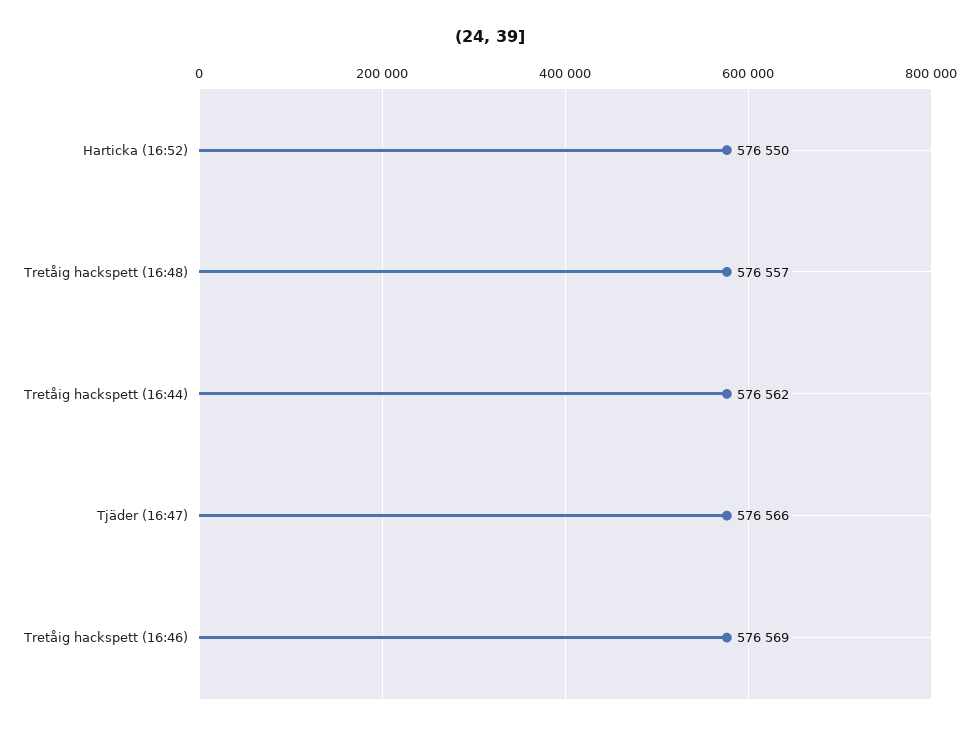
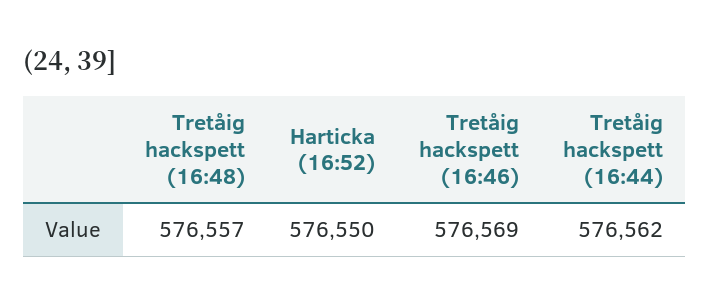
Tjäder (16:47): 576566 -> none

